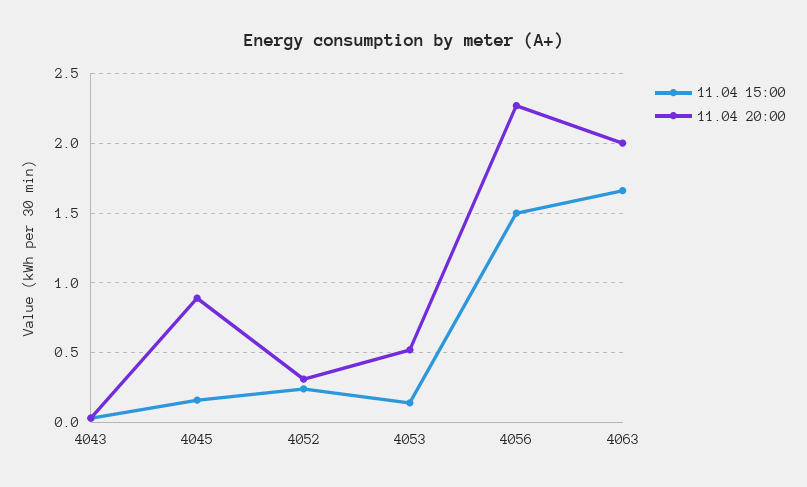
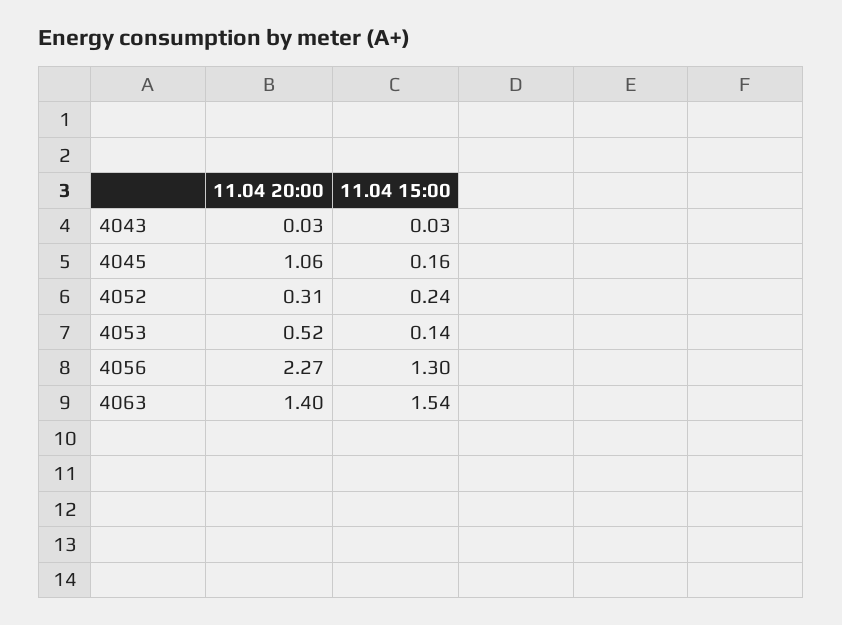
11.04 20:00, 4045: 0.9 -> 1.06
11.04 15:00, 4056: 1.5 -> 1.3
11.04 15:00, 4063: 1.65 -> 1.54
11.04 20:00, 4063: 2 -> 1.4

